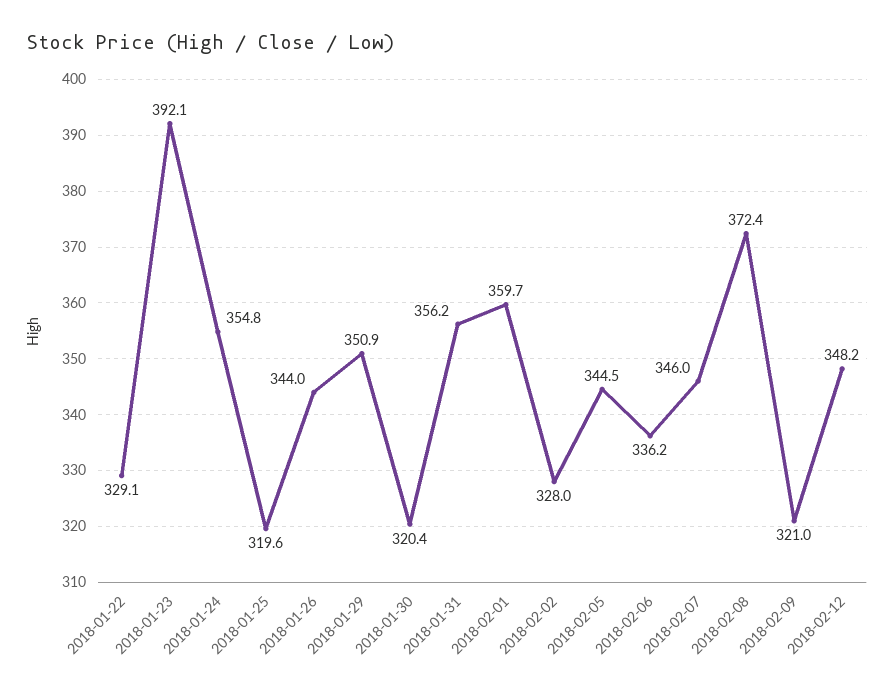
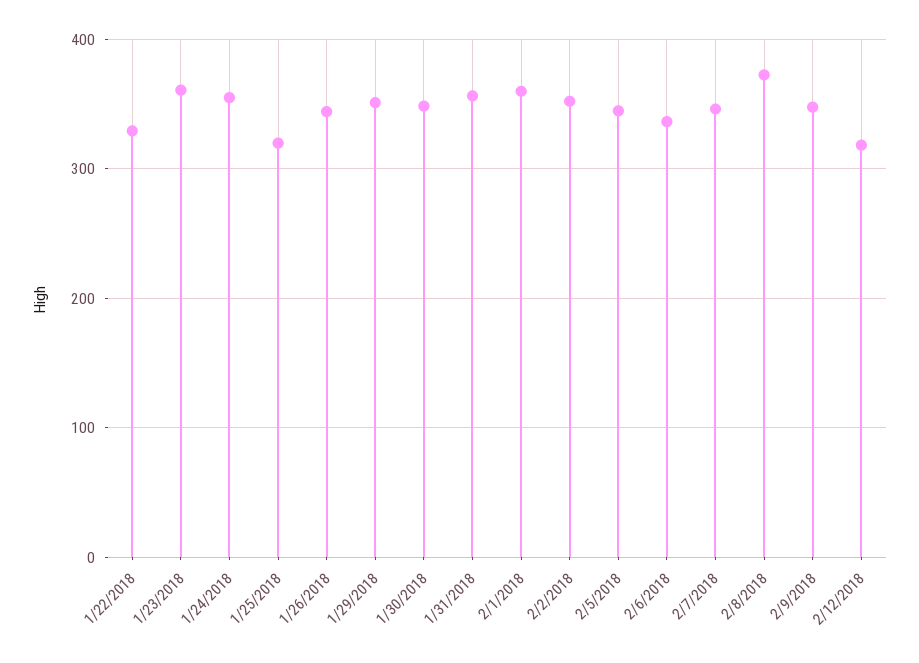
2018-01-23: 392.1 -> 360
2018-01-30: 320.4 -> 350
2018-02-02: 328 -> 350
2018-02-09: 321 -> 350
2018-02-12: 348.2 -> 320

